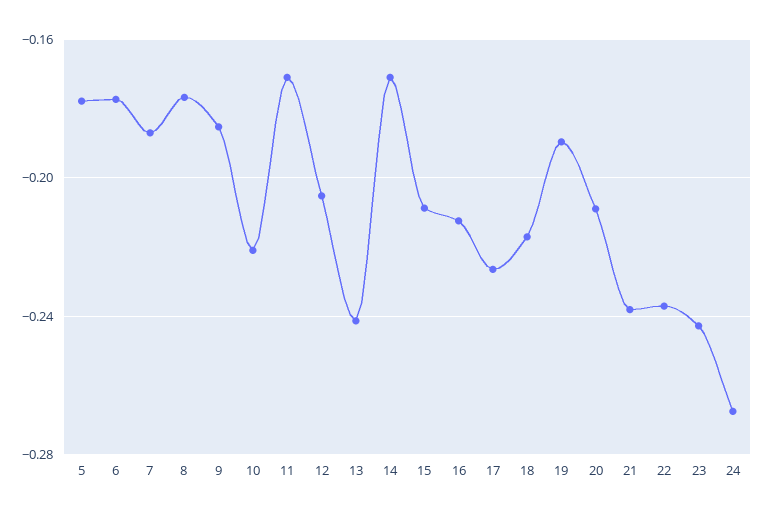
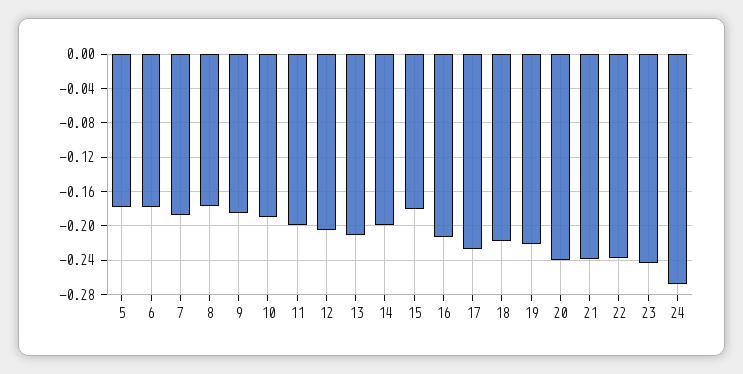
10: -0.22 -> -0.19
11: -0.17 -> -0.2
13: -0.24 -> -0.21
14: -0.17 -> -0.2
15: -0.21 -> -0.18
19: -0.19 -> -0.22
20: -0.21 -> -0.24

